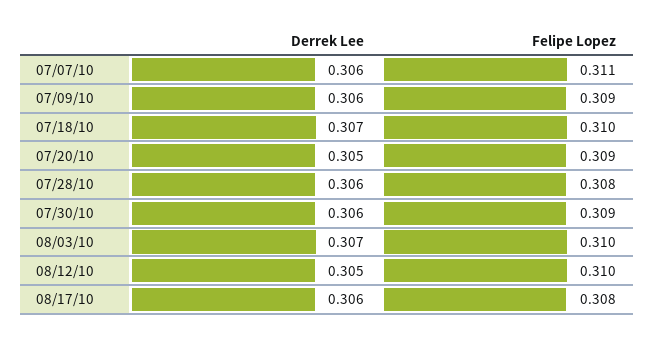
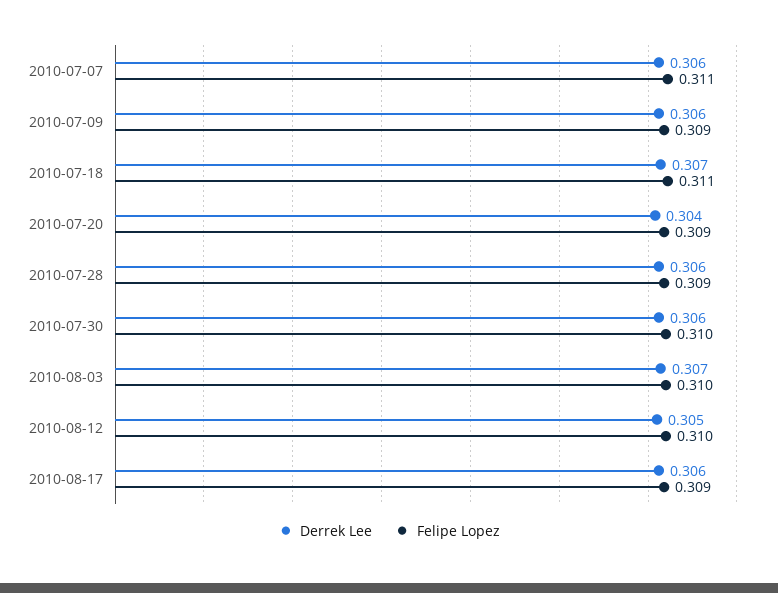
Felipe Lopez, 07/18/10: 0.31 -> 0.311
Derrek Lee, 07/20/10: 0.305 -> 0.304
Felipe Lopez, 07/28/10: 0.308 -> 0.309
Felipe Lopez, 07/30/10: 0.309 -> 0.31
Felipe Lopez, 08/17/10: 0.308 -> 0.309

